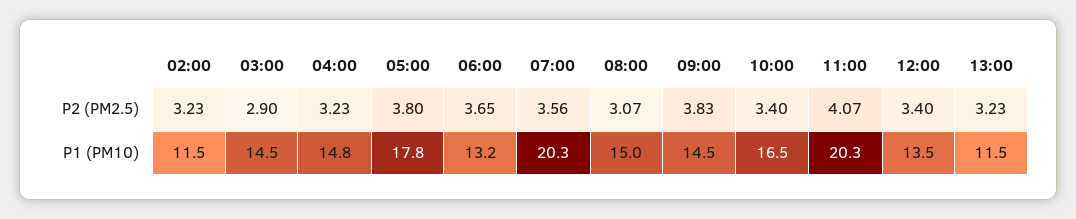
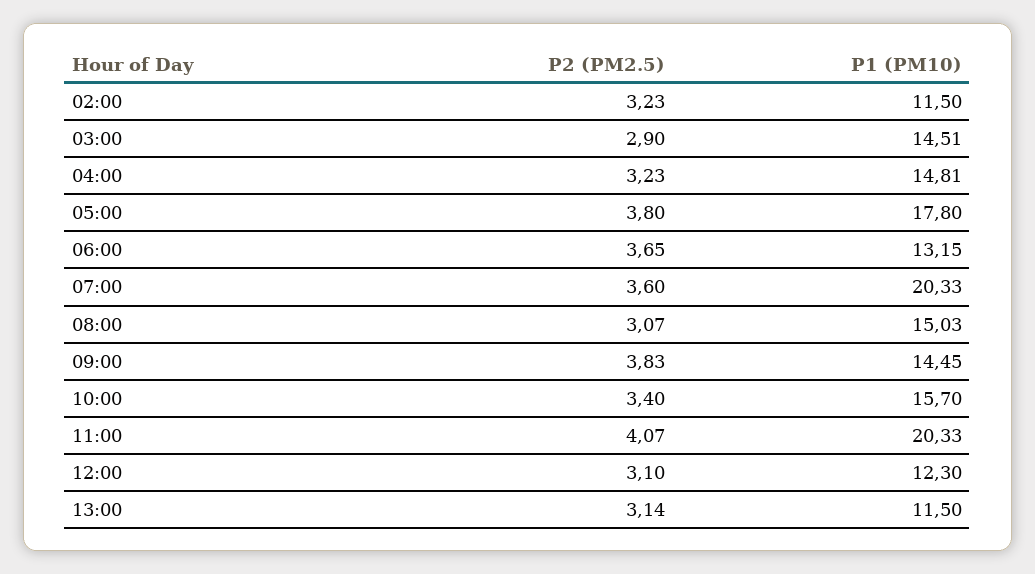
07:00, P2 (PM2.5): 3.56 -> 3.6
12:00, P2 (PM2.5): 3.4 -> 3.1
13:00, P2 (PM2.5): 3.23 -> 3.14
10:00, P1 (PM10): 16.5 -> 15.7
12:00, P1 (PM10): 13.5 -> 12.3

